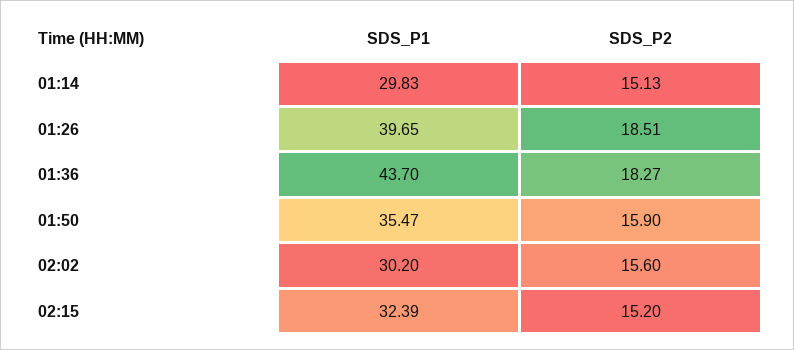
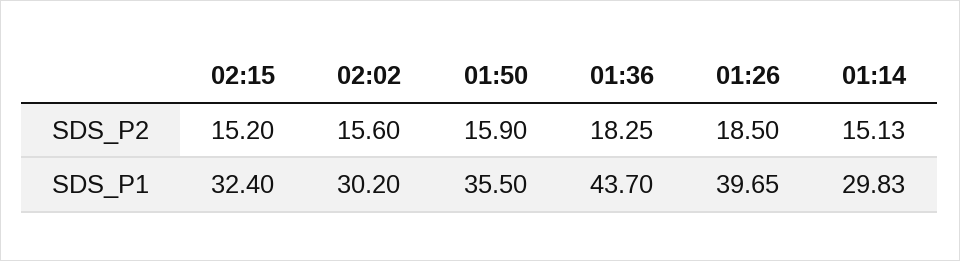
SDS_P2, 01:26: 18.51 -> 18.5
SDS_P2, 01:36: 18.27 -> 18.25
SDS_P1, 01:50: 35.47 -> 35.5
SDS_P1, 02:15: 32.39 -> 32.4

